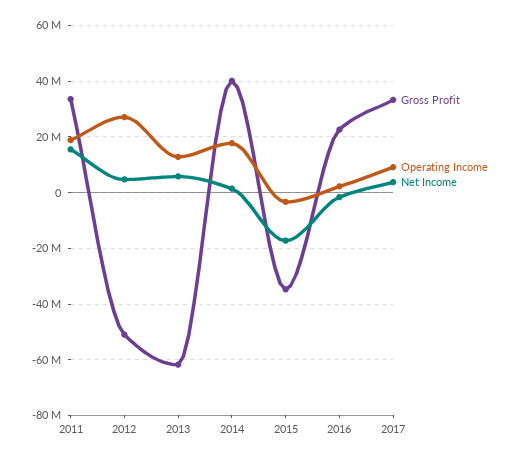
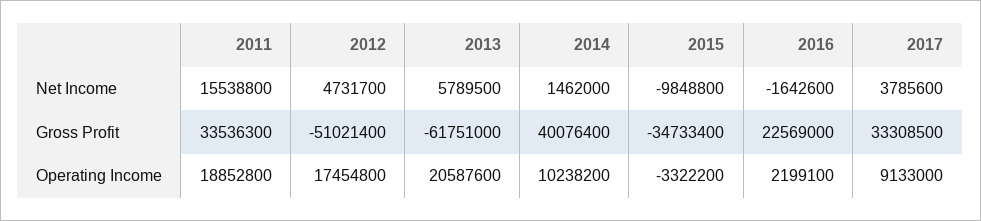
Operating Income, 2012: 27500000 -> 17454800
Operating Income, 2013: 12500000 -> 20587600
Operating Income, 2014: 17500000 -> 10238200
Net Income, 2015: -17500000 -> -9848800

